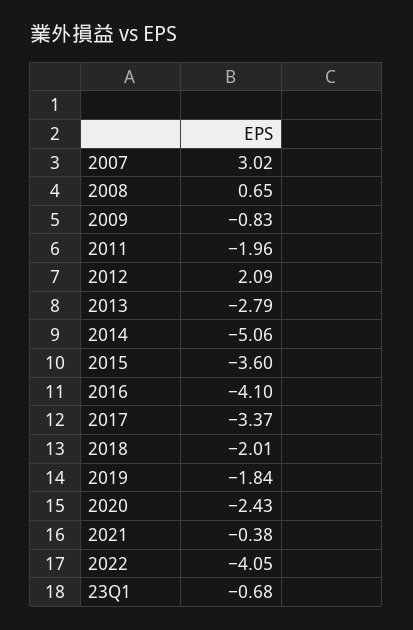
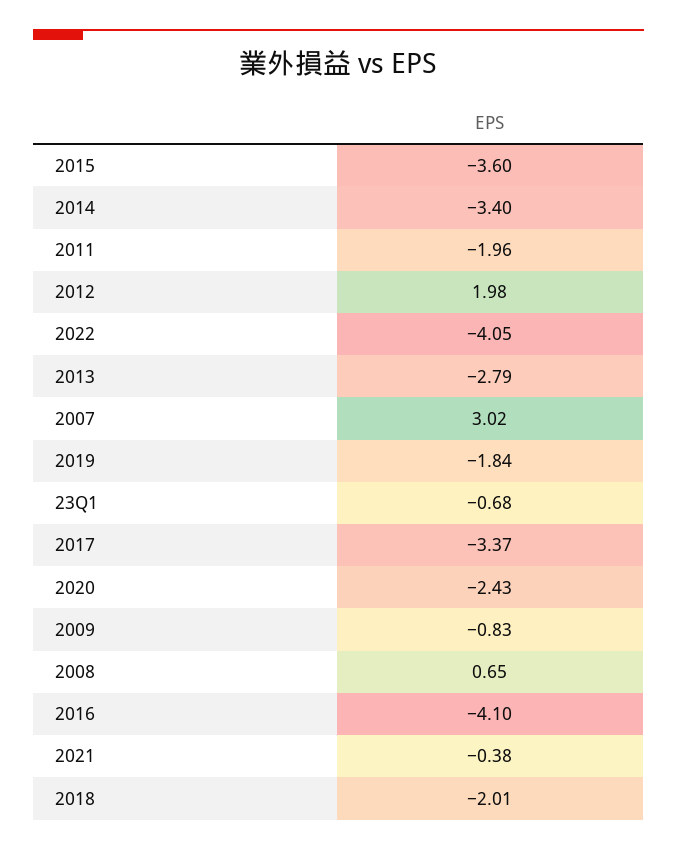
2012: 2.09 -> 1.98
2014: -5.06 -> -3.4

